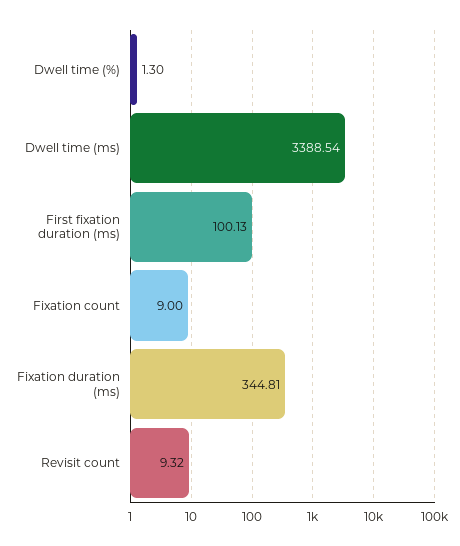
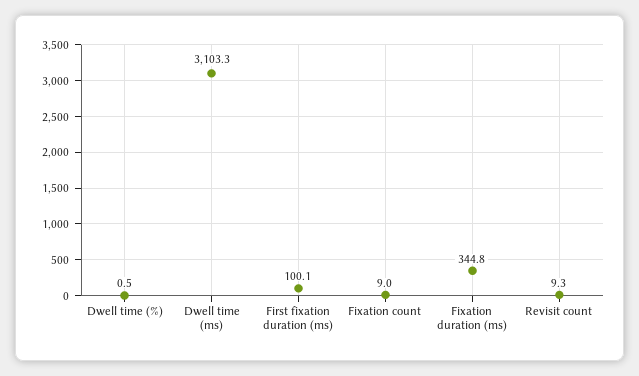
Dwell time (%): 1.3 -> 0.5
Dwell time (ms): 3388.54 -> 3103.3

